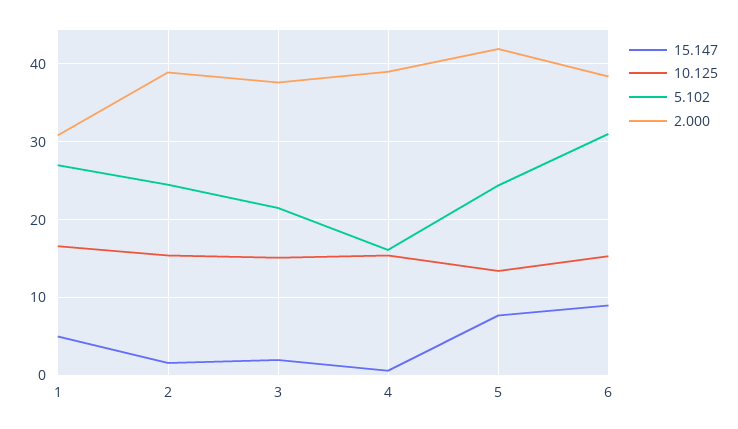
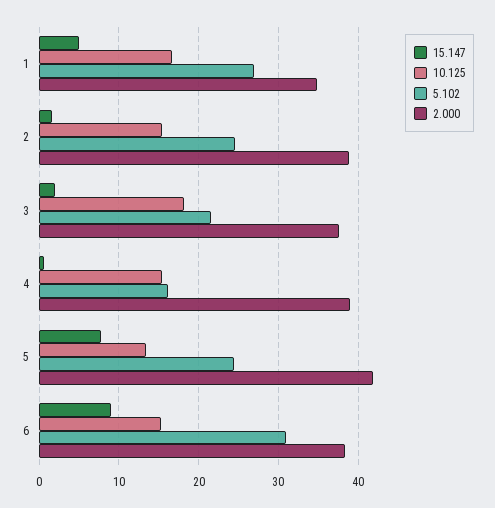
2.000, 1: 31 -> 35
10.125, 3: 15 -> 18

